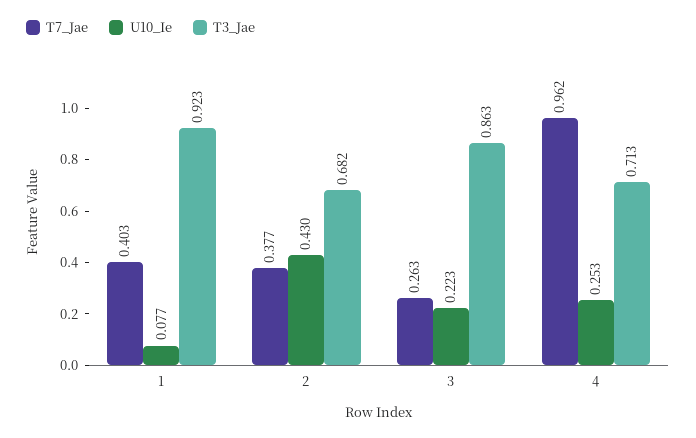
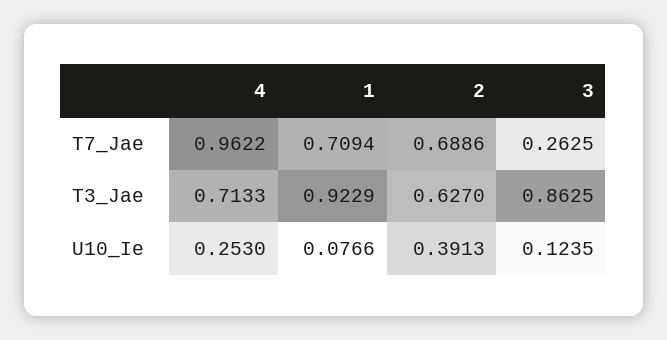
T7_Jae, 1: 0.403 -> 0.7094
T7_Jae, 2: 0.377 -> 0.6886
U10_Ie, 2: 0.43 -> 0.3913
T3_Jae, 2: 0.682 -> 0.627
U10_Ie, 3: 0.223 -> 0.1235

